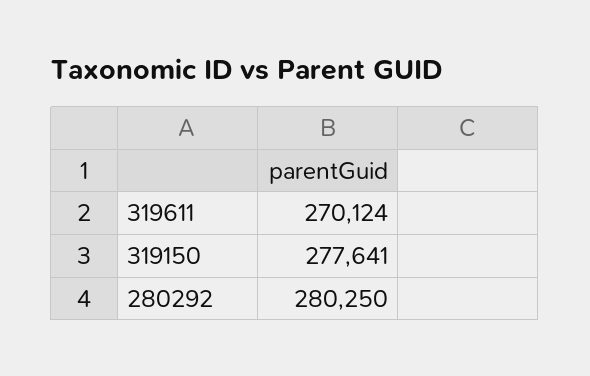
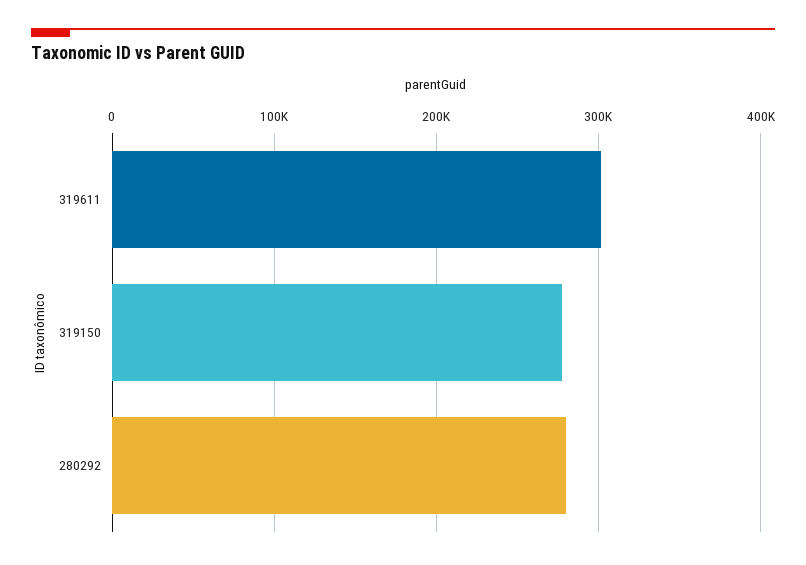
319611: 270124 -> 300000

